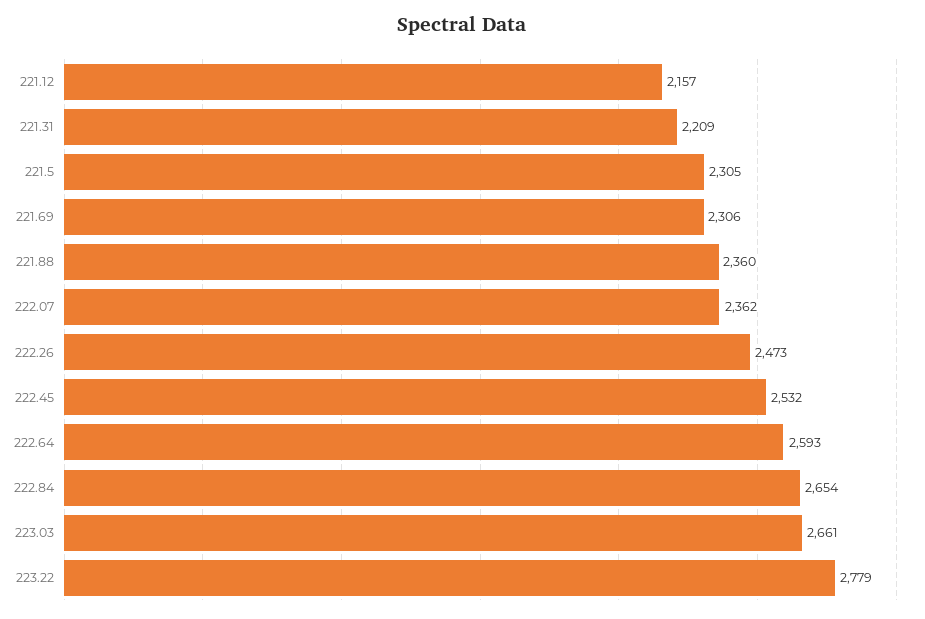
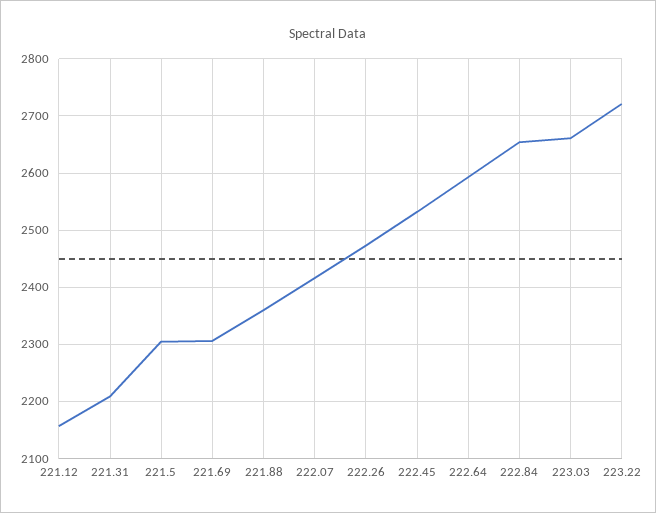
222.07: 2362 -> 2420
223.22: 2779 -> 2720

